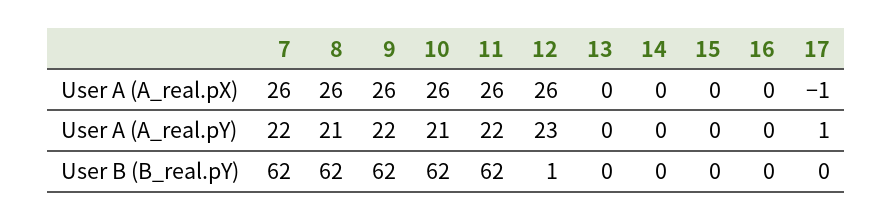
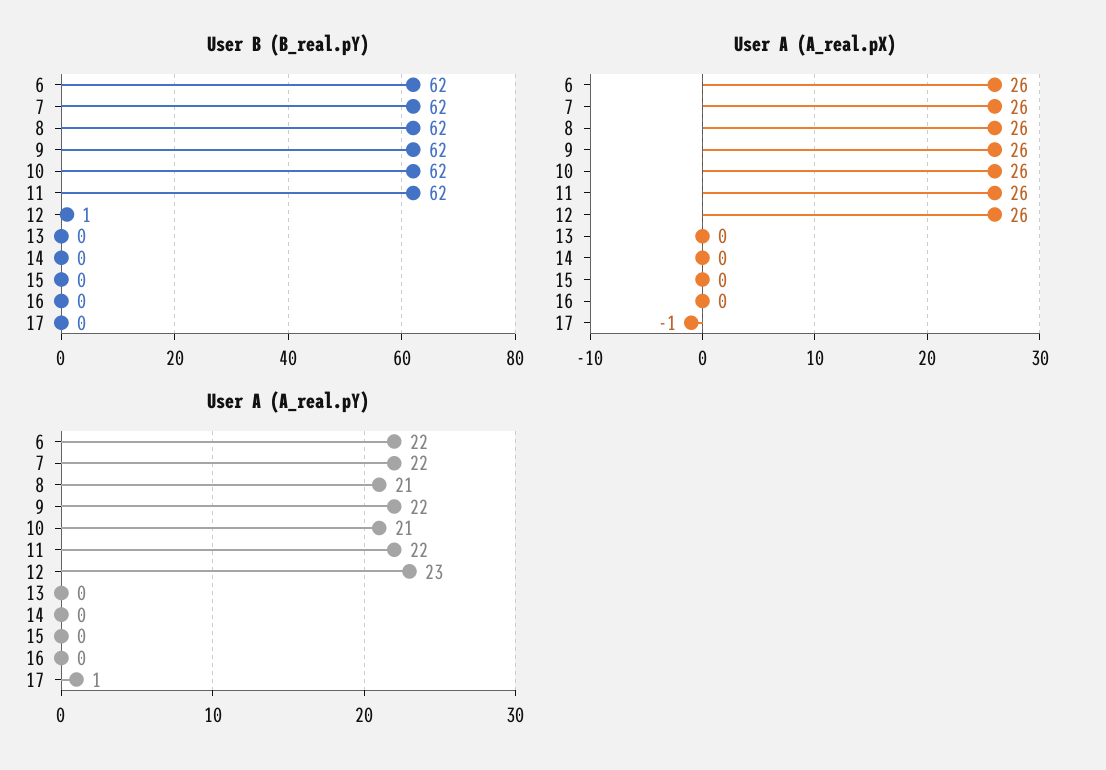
User B (B_real.pY), 6: none -> 62
User A (A_real.pX), 6: none -> 26
User A (A_real.pY), 6: none -> 22

